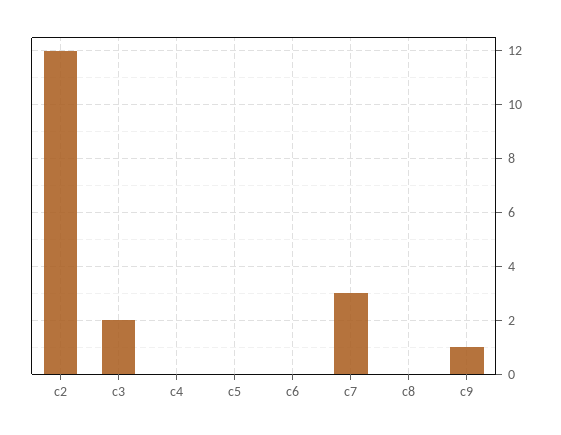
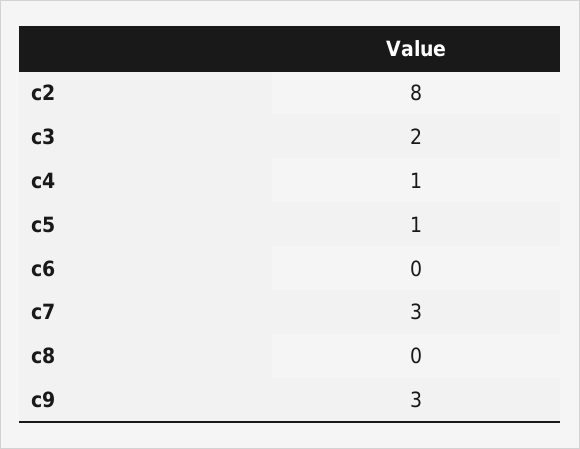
c2: 12 -> 8
c4: 0 -> 1
c5: 0 -> 1
c9: 1 -> 3

